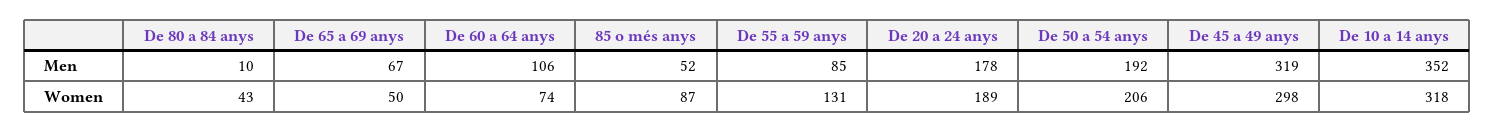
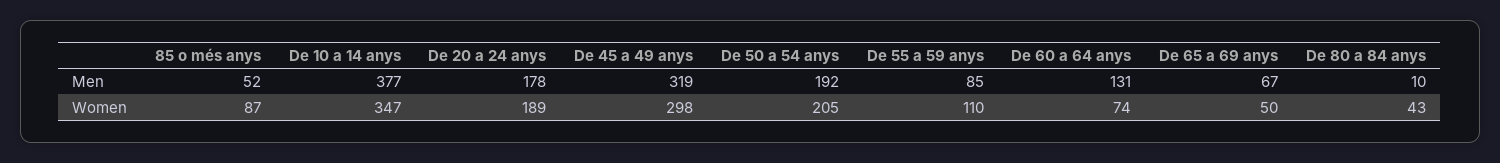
De 60 a 64 anys, Men: 106 -> 131
De 10 a 14 anys, Men: 352 -> 377
De 55 a 59 anys, Women: 131 -> 110
De 50 a 54 anys, Women: 206 -> 205
De 10 a 14 anys, Women: 318 -> 347

